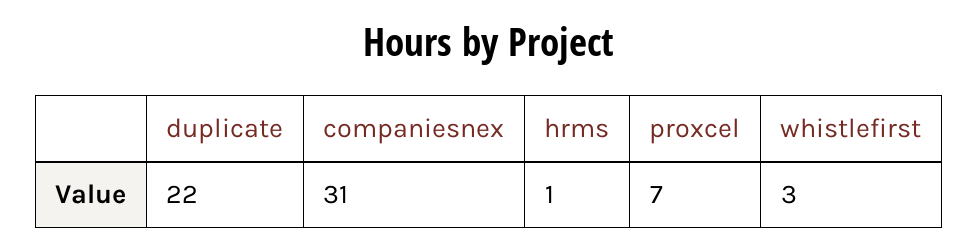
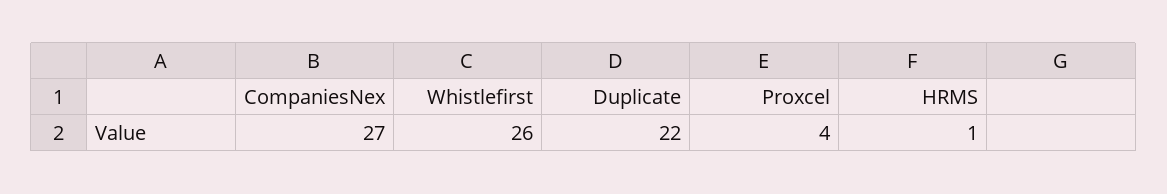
companiesnex: 31 -> 27
proxcel: 7 -> 4
whistlefirst: 3 -> 26

